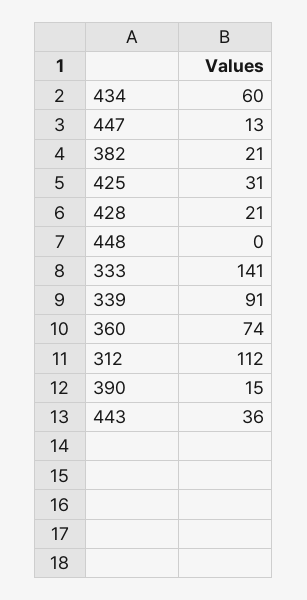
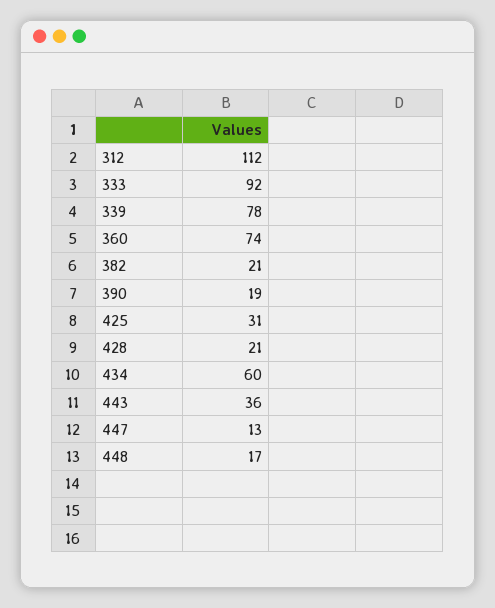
448: 0 -> 17
333: 141 -> 92
339: 91 -> 78
390: 15 -> 19

